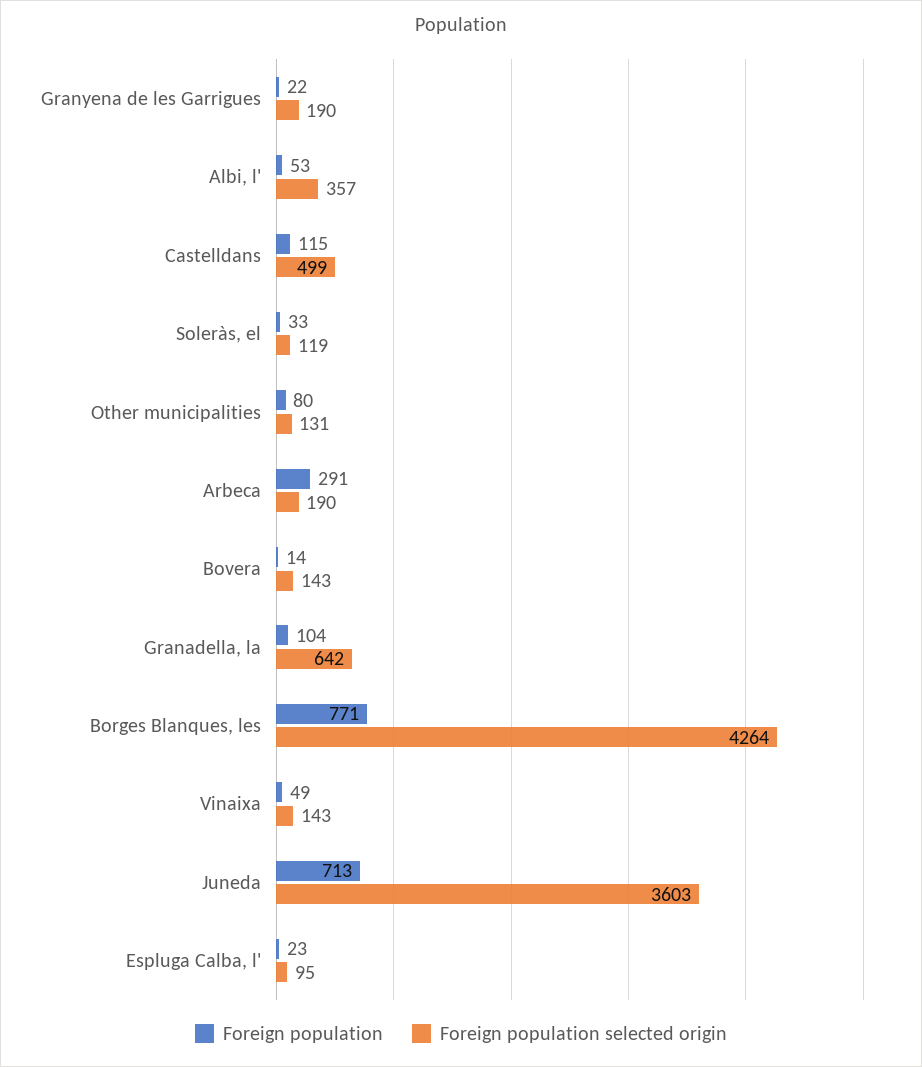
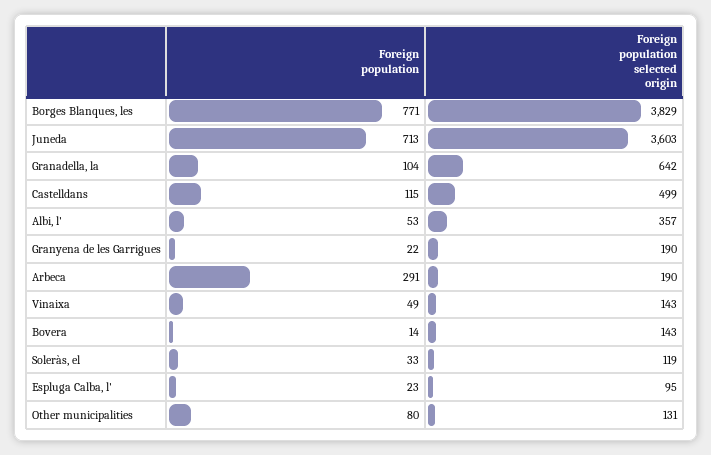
Foreign population selected origin, Borges Blanques, les: 4264 -> 3829

